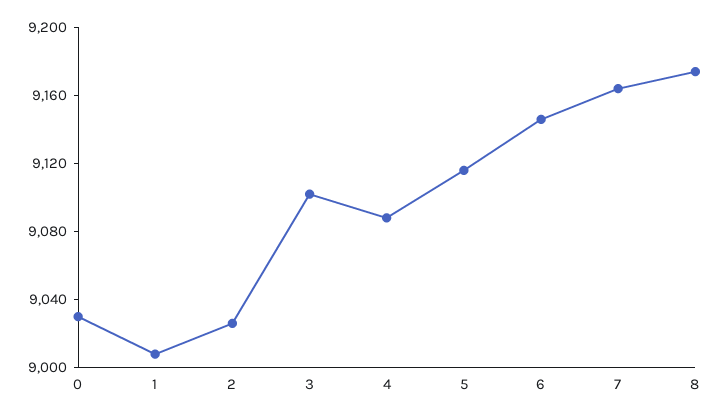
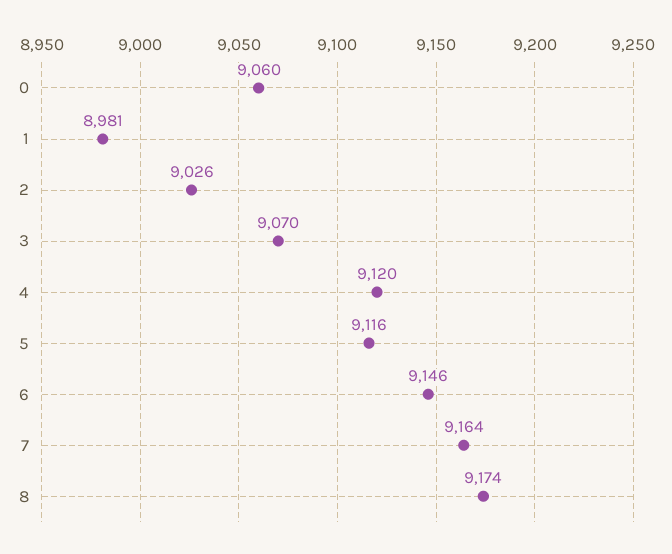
0: 9030 -> 9060
1: 9010 -> 8981
3: 9100 -> 9070
4: 9090 -> 9120

